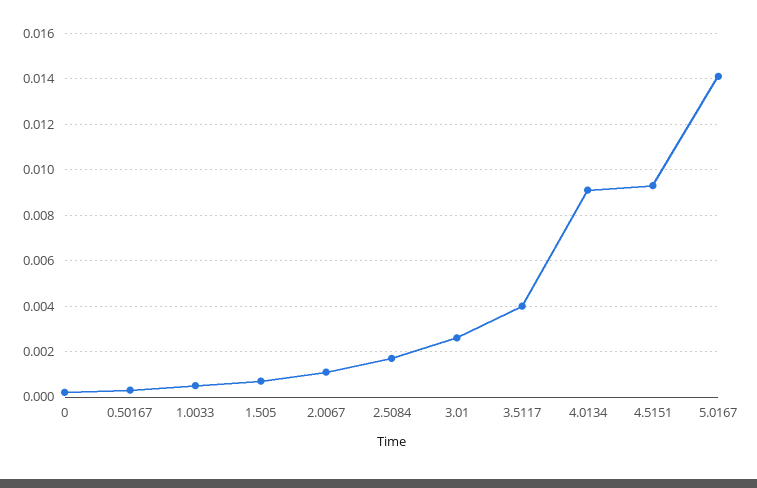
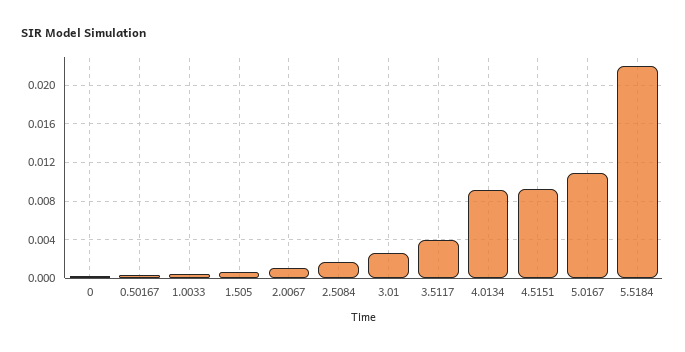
5.0167: 0.014 -> 0.011
5.5184: none -> 0.022

